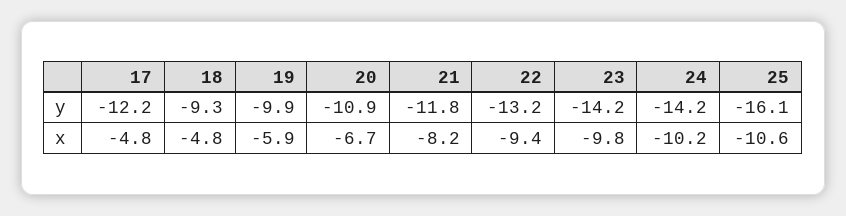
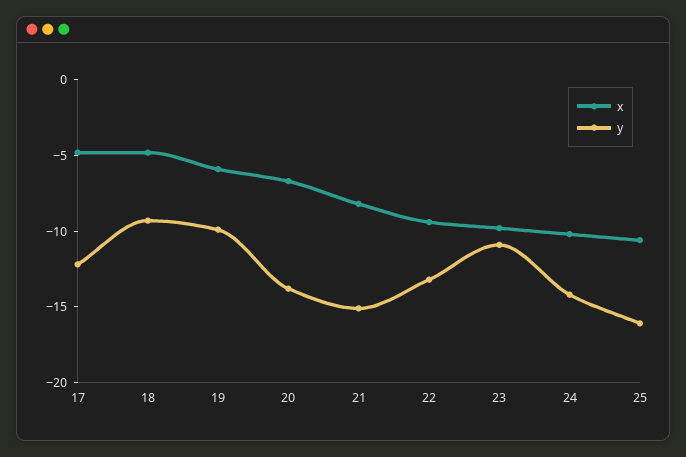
y, 20: -10.9 -> -14
y, 21: -11.8 -> -15
y, 23: -14.2 -> -11

